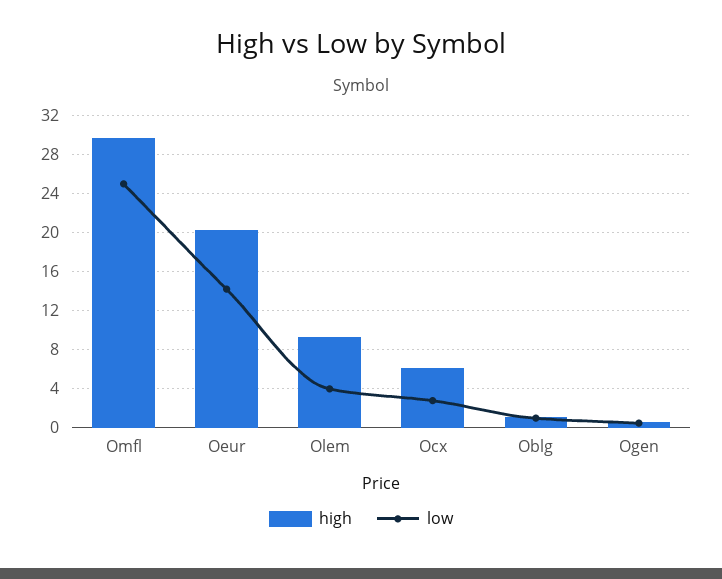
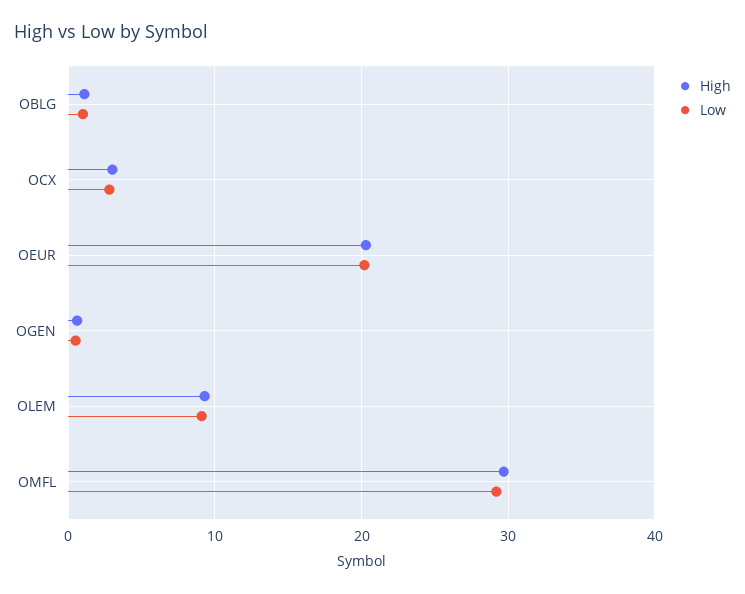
low, Omfl: 25 -> 29
low, Oeur: 14 -> 20
low, Olem: 4 -> 9
high, Ocx: 6 -> 3

